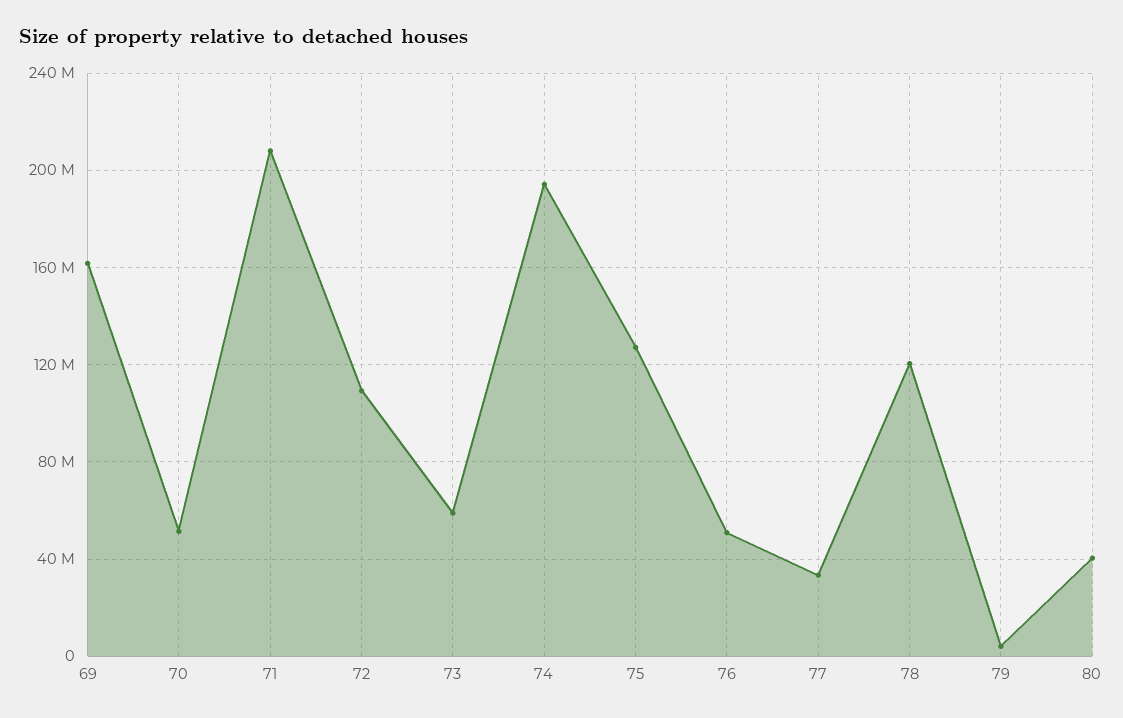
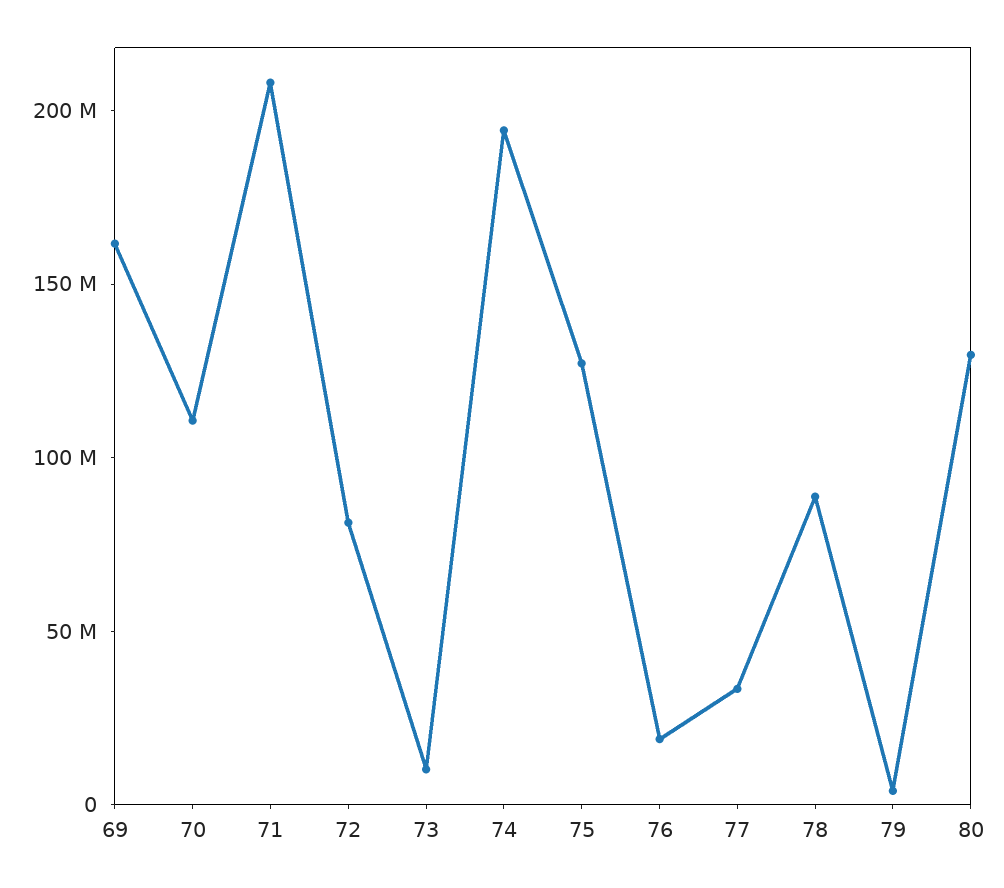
70: 50000000 -> 110000000
72: 110000000 -> 80000000
73: 60000000 -> 10000000
76: 50000000 -> 20000000
78: 120000000 -> 90000000
80: 40000000 -> 130000000

